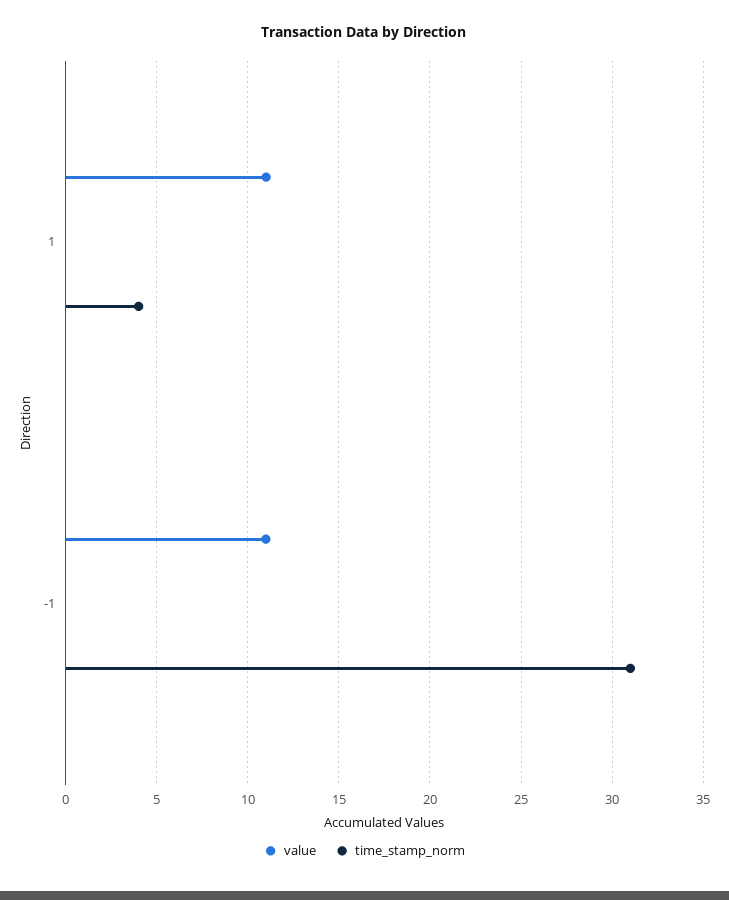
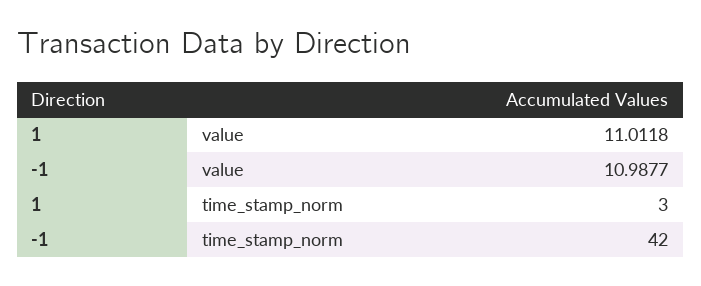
time_stamp_norm, 1: 4 -> 3
time_stamp_norm, -1: 31 -> 42

